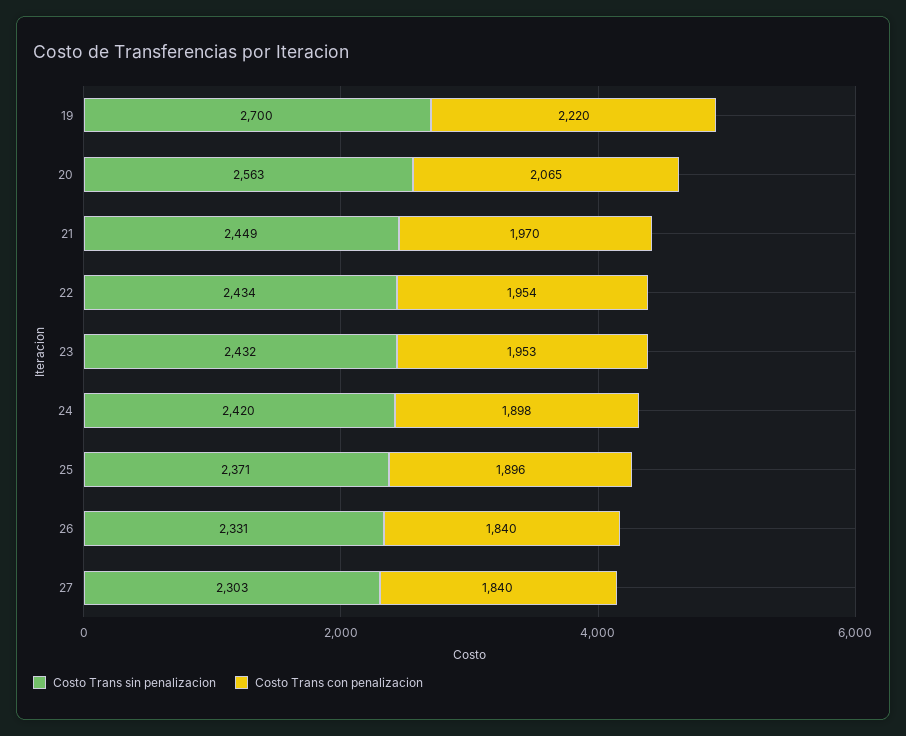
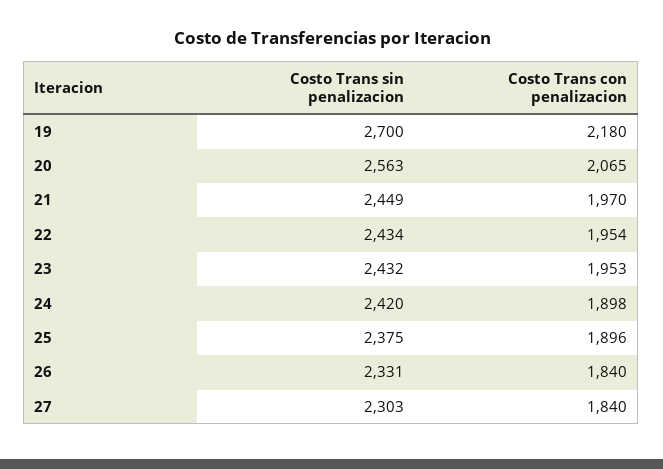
Costo Trans con penalizacion, 19: 2220 -> 2180
Costo Trans sin penalizacion, 25: 2371 -> 2375

